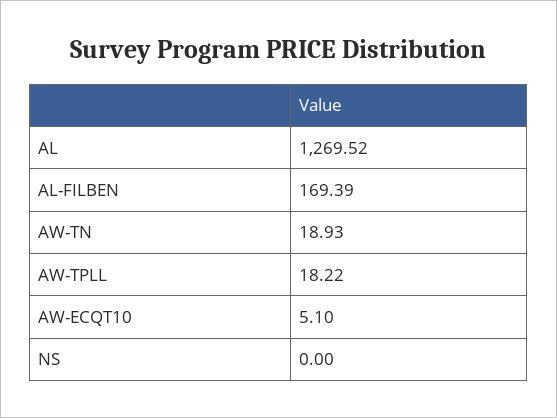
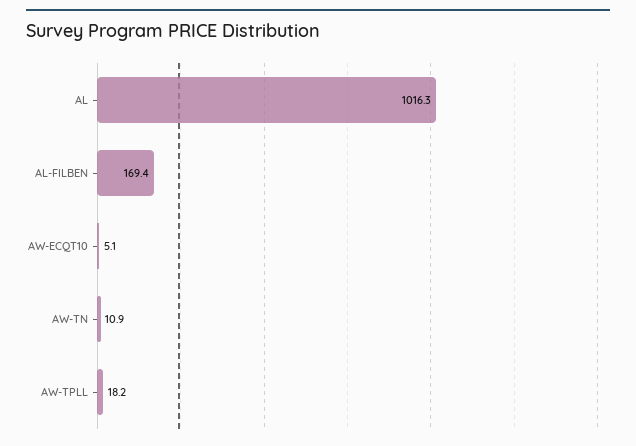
AL: 1269.52 -> 1016.3
AW-TN: 18.93 -> 10.9
NS: 0 -> none

